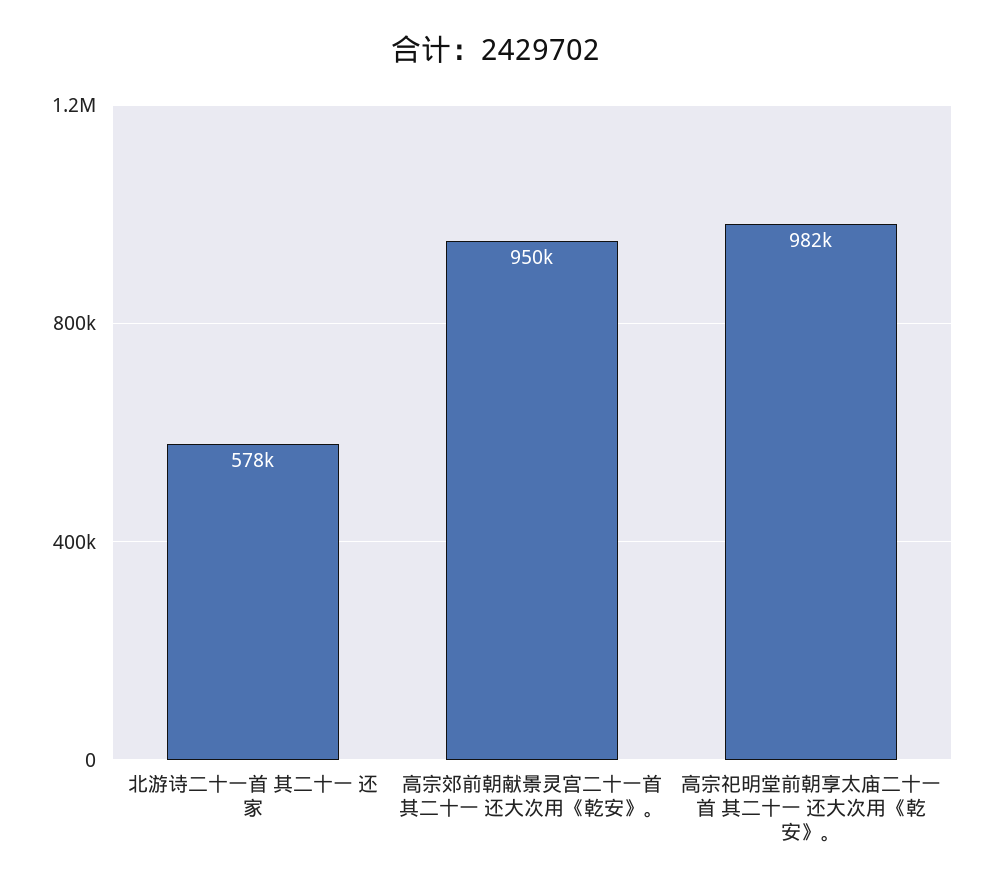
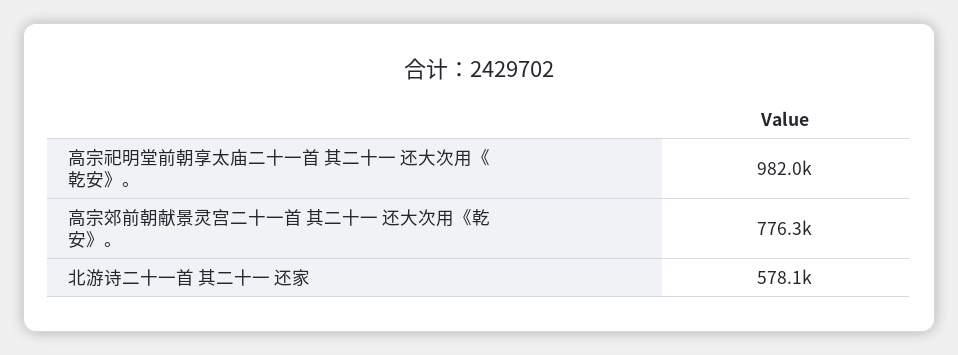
高宗郊前朝献景灵宫二十一首 其二十一 还大次用《乾安》。: 950000 -> 776300

